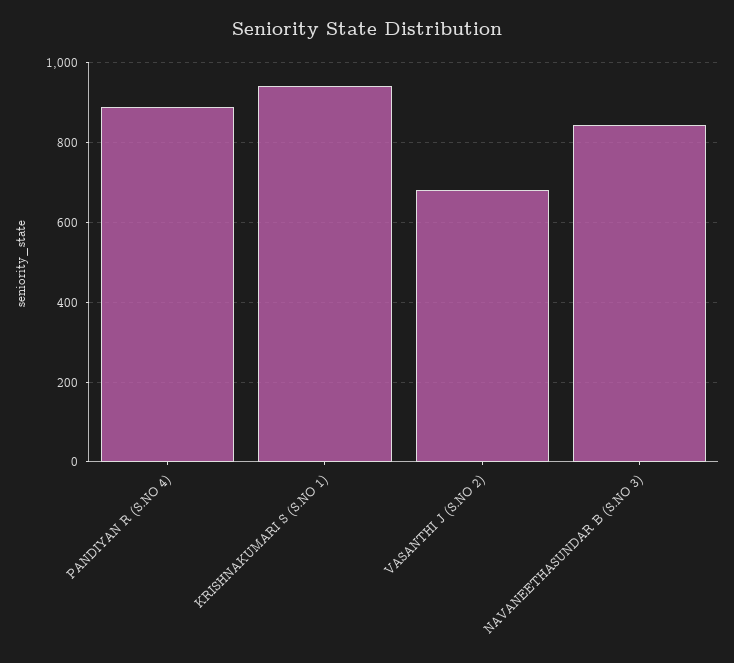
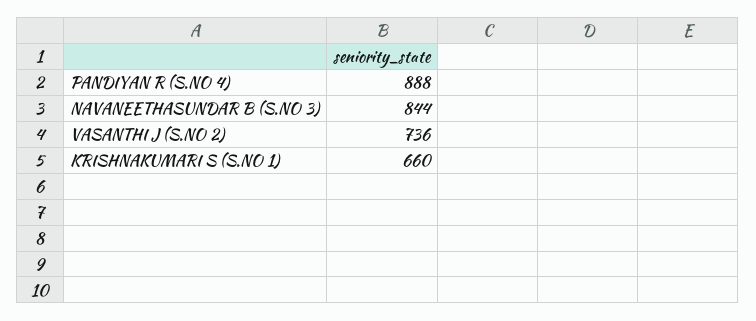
KRISHNAKUMARI S (S.NO 1): 940 -> 660
VASANTHI J (S.NO 2): 680 -> 736

